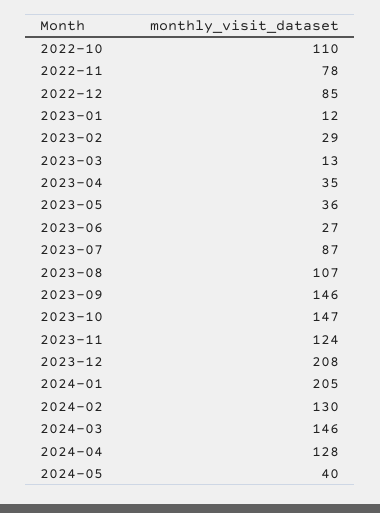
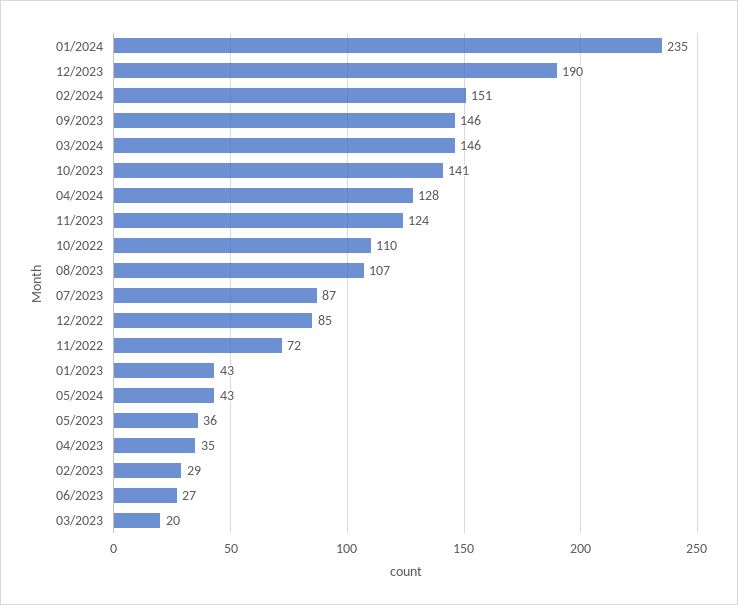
2022-11: 78 -> 72
2023-01: 12 -> 43
2023-03: 13 -> 20
2023-10: 147 -> 141
2023-12: 208 -> 190
2024-01: 205 -> 235
2024-02: 130 -> 151
2024-05: 40 -> 43

